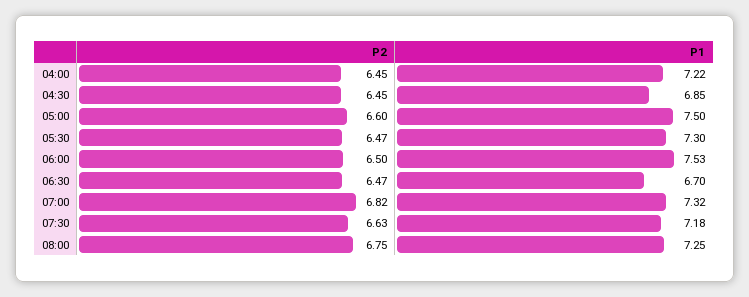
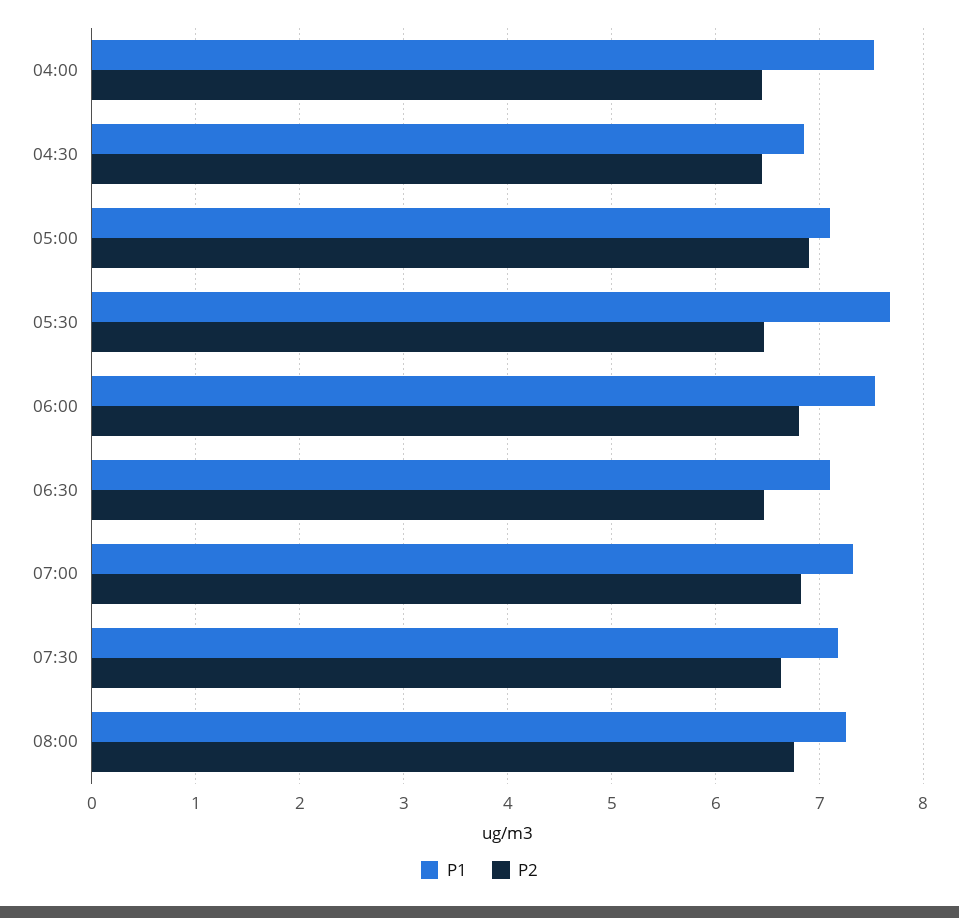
P1, 04:00: 7.22 -> 7.5
P2, 05:00: 6.6 -> 6.9
P1, 05:00: 7.5 -> 7.1
P1, 05:30: 7.3 -> 7.7
P2, 06:00: 6.5 -> 6.8
P1, 06:30: 6.7 -> 7.1

